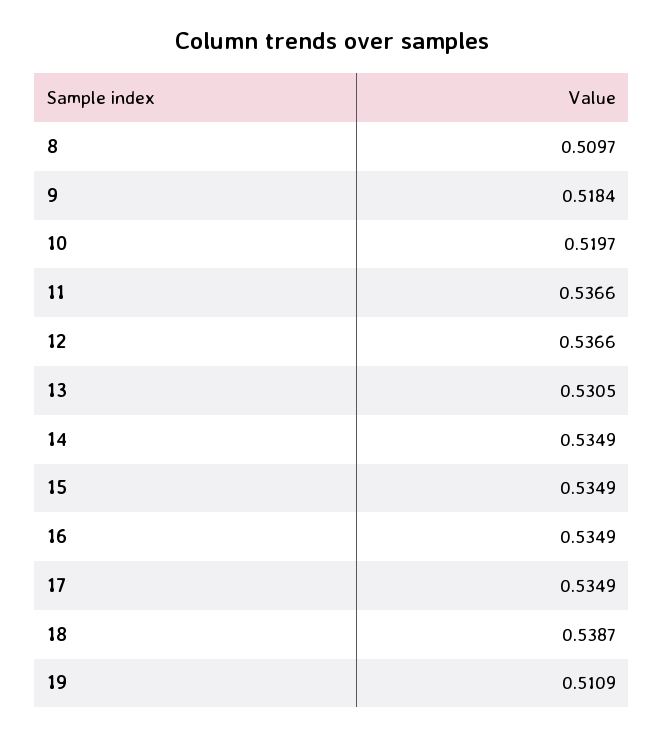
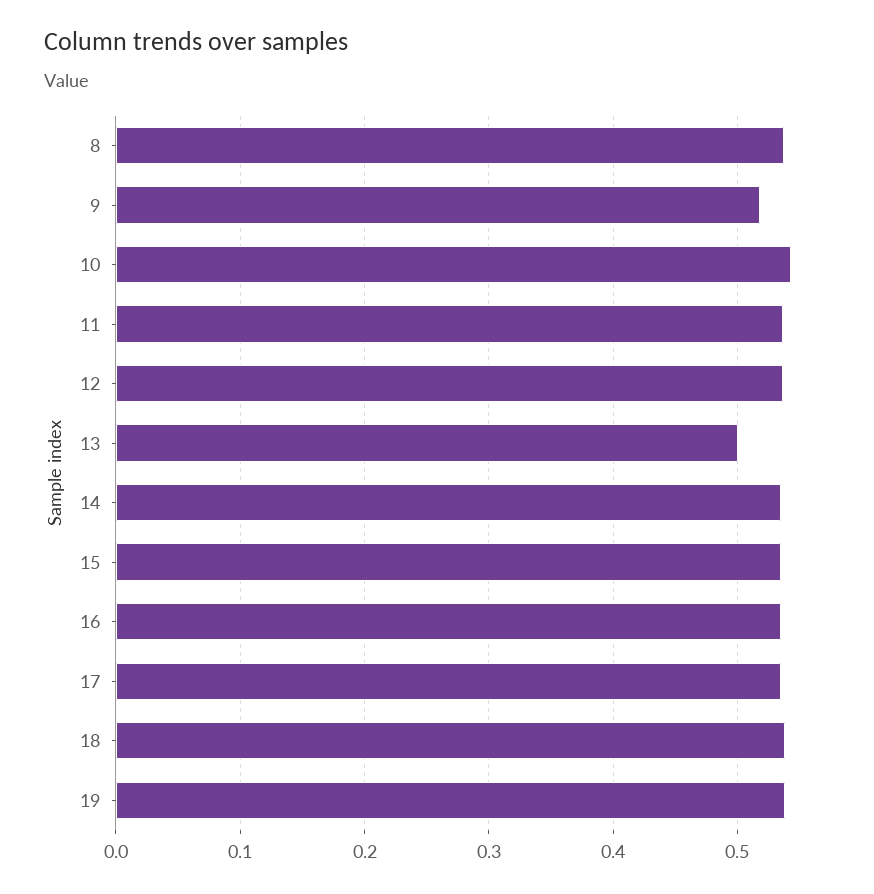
8: 0.5097 -> 0.54
10: 0.5197 -> 0.54
13: 0.5305 -> 0.5
19: 0.5109 -> 0.54

